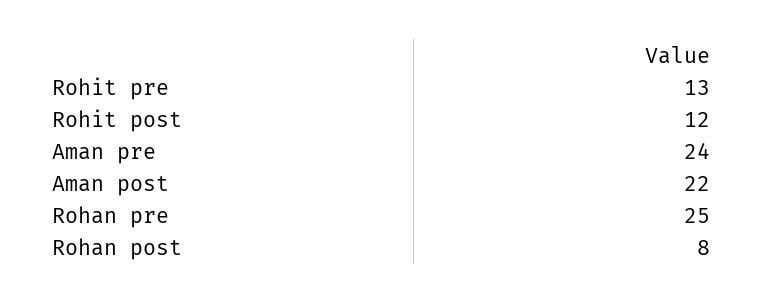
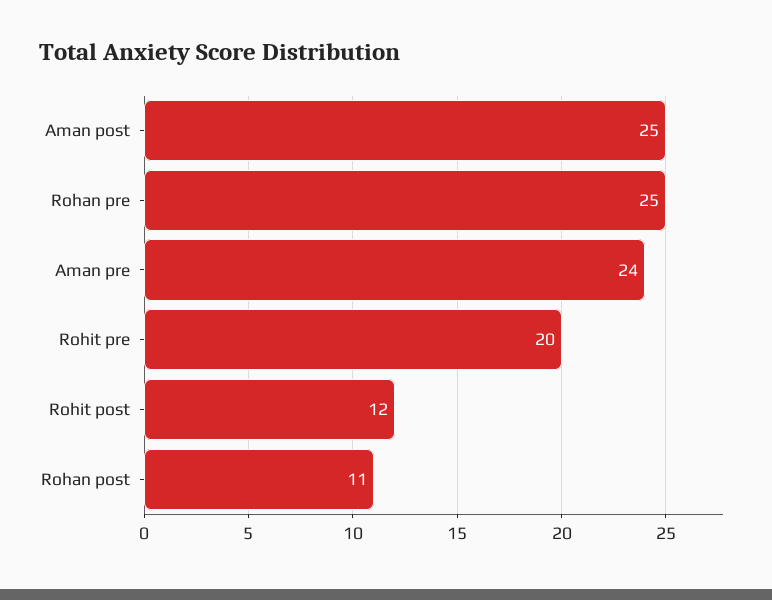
Rohit pre: 13 -> 20
Aman post: 22 -> 25
Rohan post: 8 -> 11

